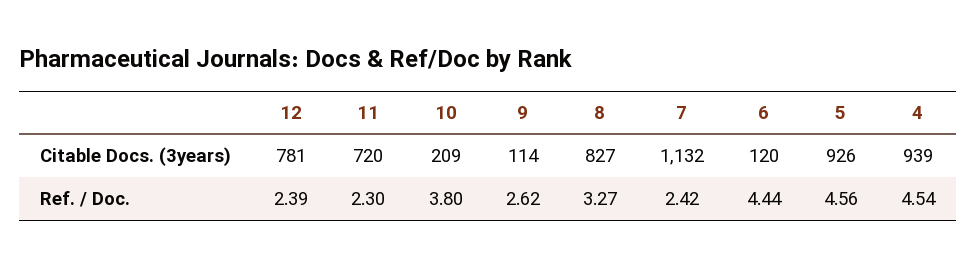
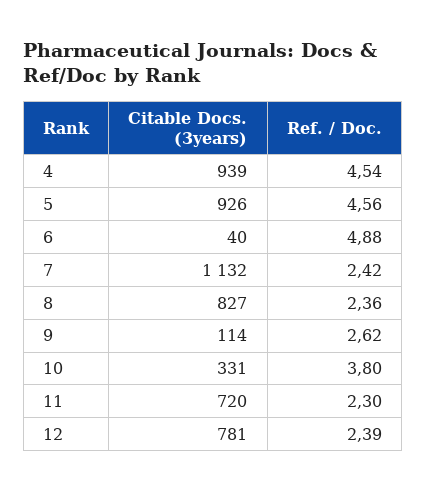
10, Citable Docs. (3years): 209 -> 331
6, Citable Docs. (3years): 120 -> 40
8, Ref. / Doc.: 3.27 -> 2.36
6, Ref. / Doc.: 4.44 -> 4.88

